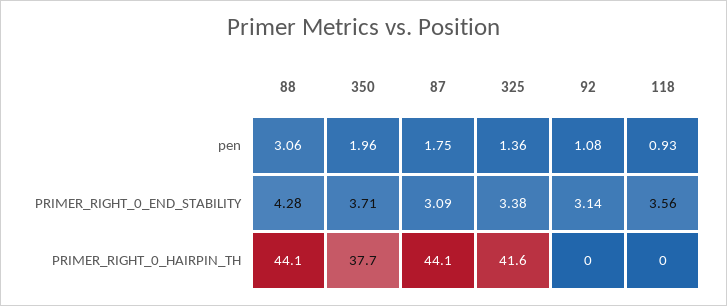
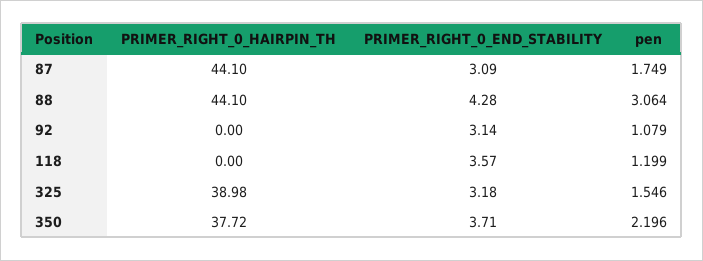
350, pen: 1.96 -> 2.196
325, pen: 1.36 -> 1.546
118, pen: 0.93 -> 1.199
325, PRIMER_RIGHT_0_END_STABILITY: 3.38 -> 3.18
118, PRIMER_RIGHT_0_END_STABILITY: 3.56 -> 3.57
325, PRIMER_RIGHT_0_HAIRPIN_TH: 41.6 -> 38.98

